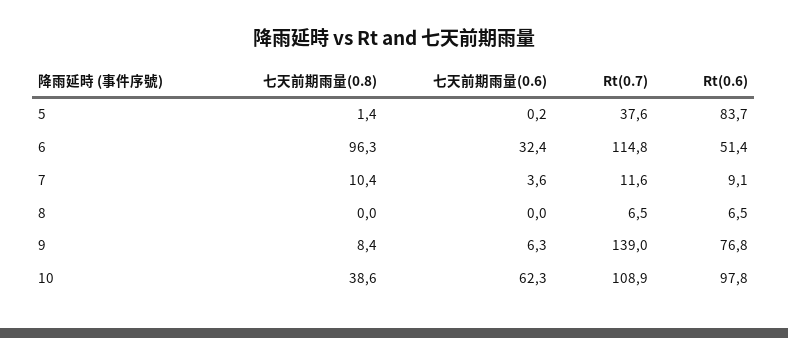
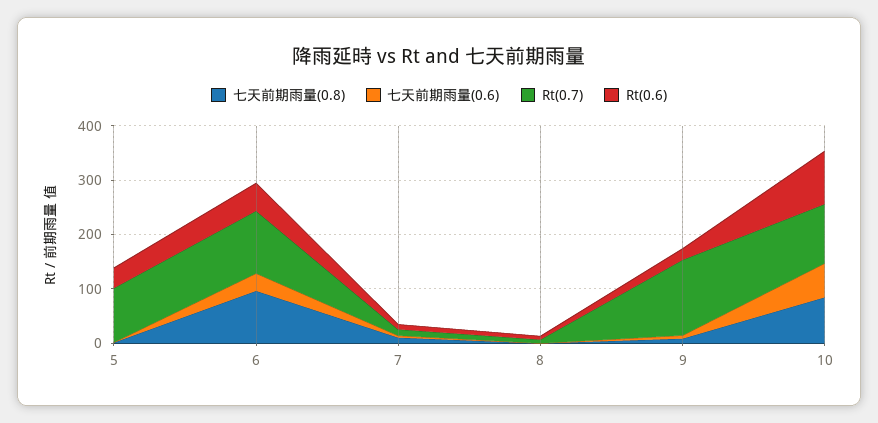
Rt(0.7), 5: 37.6 -> 100
Rt(0.6), 5: 83.7 -> 40
Rt(0.6), 9: 76.8 -> 20
七天前期雨量(0.8), 10: 38.6 -> 80

